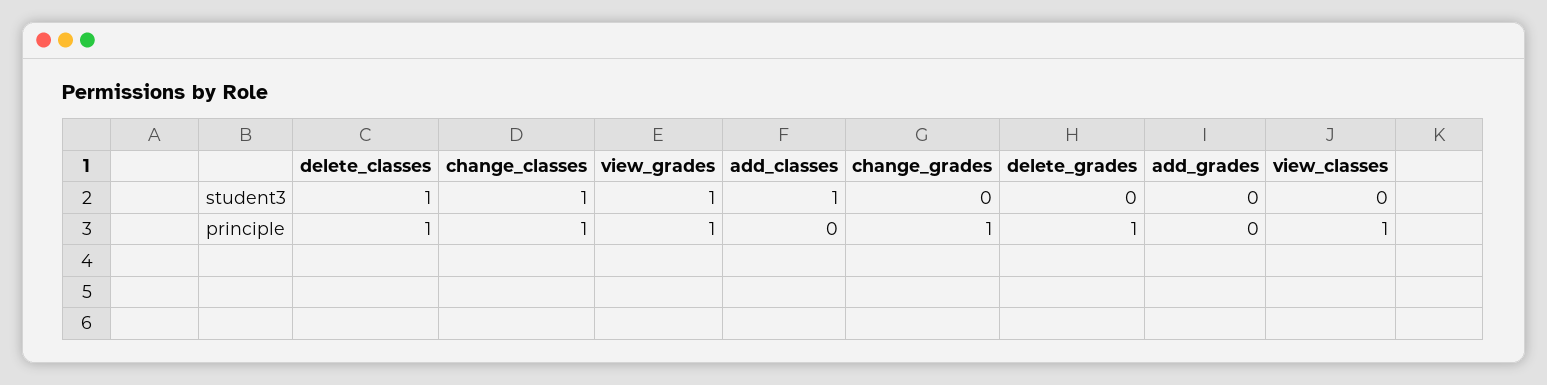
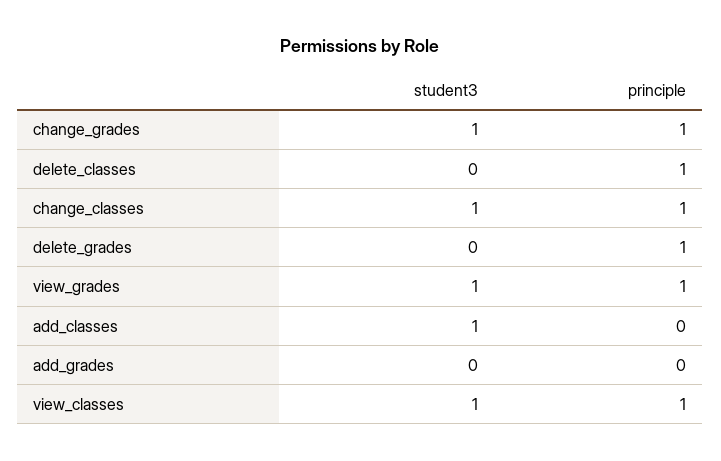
delete_classes, student3: 1 -> 0
change_grades, student3: 0 -> 1
view_classes, student3: 0 -> 1

